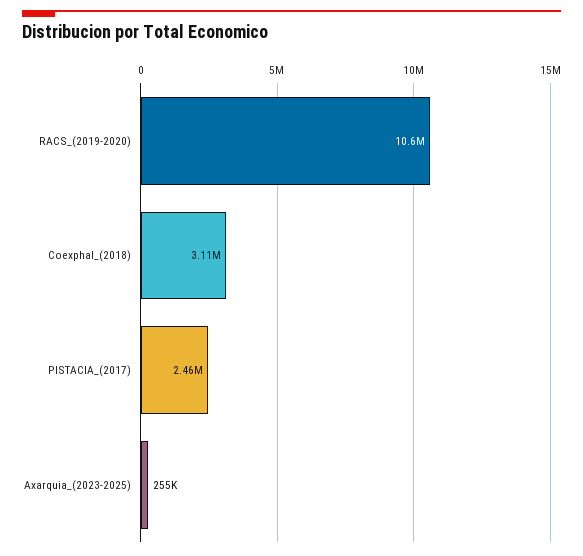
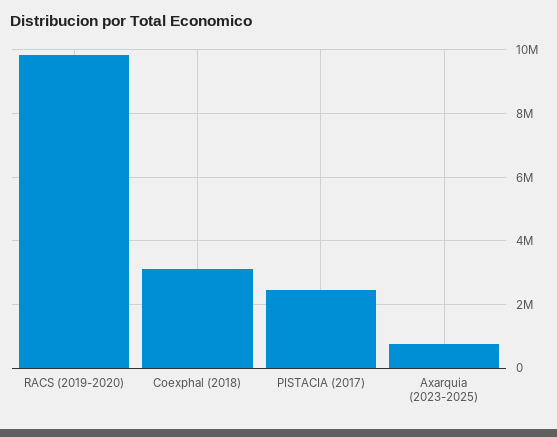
RACS_(2019-2020): 10600000 -> 9800000
Axarquia_(2023-2025): 255000 -> 800000

